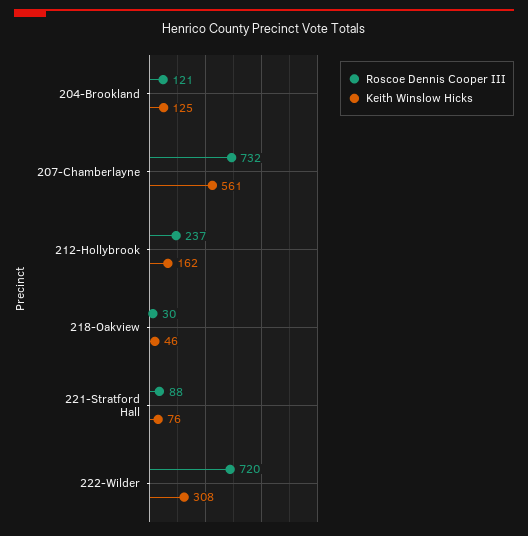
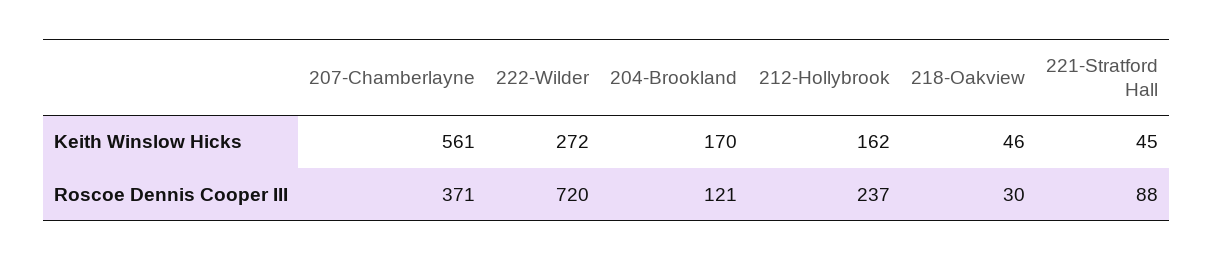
Keith Winslow Hicks, 204-Brookland: 125 -> 170
Roscoe Dennis Cooper III, 207-Chamberlayne: 732 -> 371
Keith Winslow Hicks, 221-Stratford Hall: 76 -> 45
Keith Winslow Hicks, 222-Wilder: 308 -> 272

